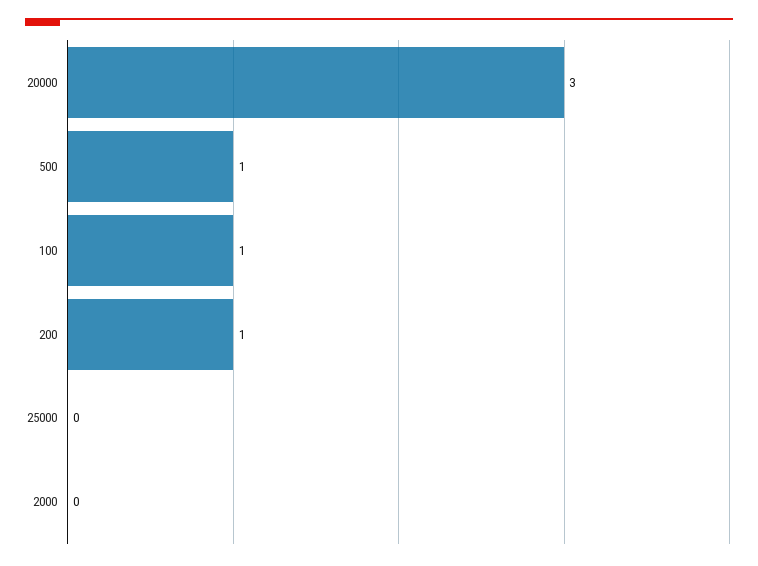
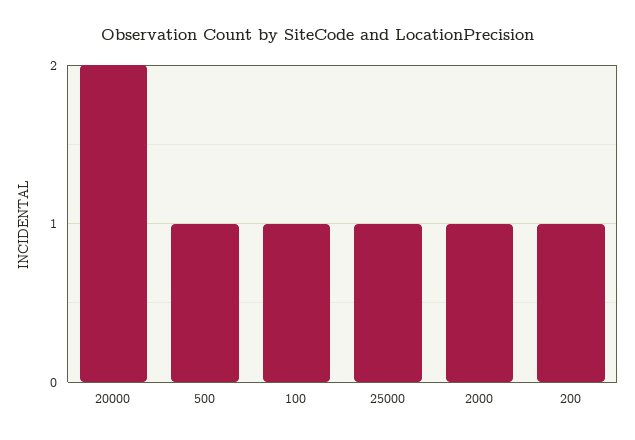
20000: 3 -> 2
25000: 0 -> 1
2000: 0 -> 1

